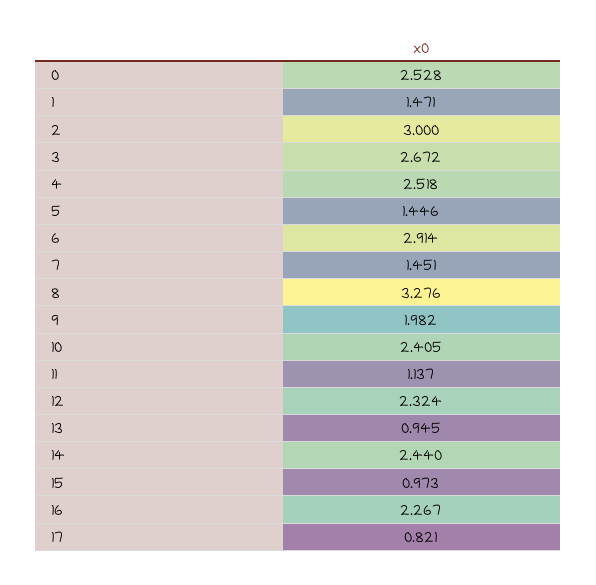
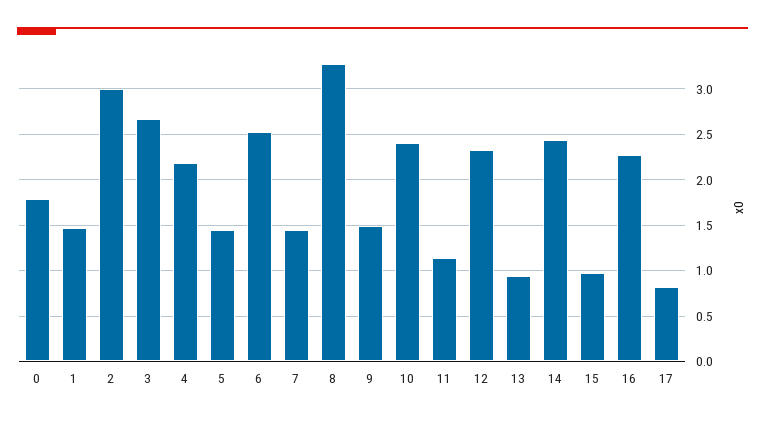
0: 2.528 -> 1.8
4: 2.518 -> 2.2
6: 2.914 -> 2.5
9: 1.982 -> 1.5

